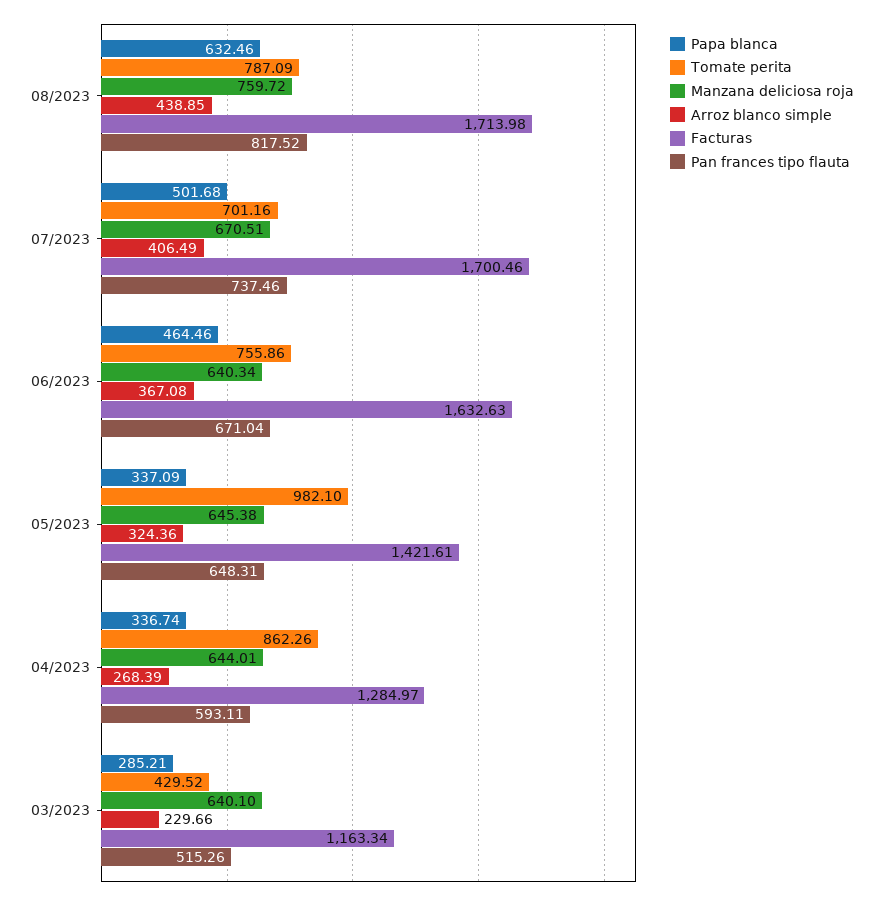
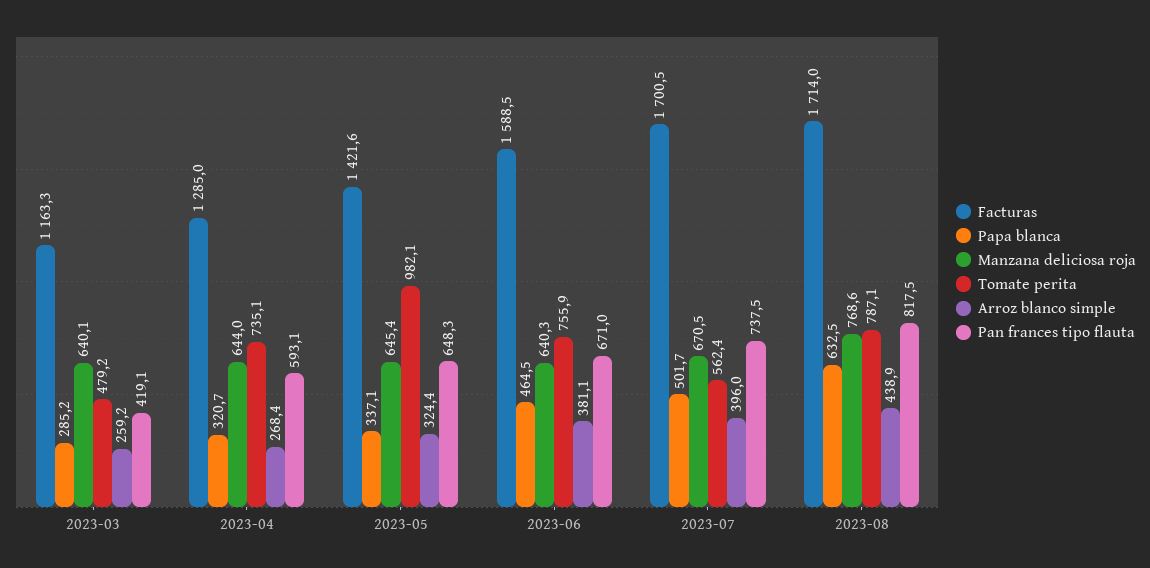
Manzana deliciosa roja, 08/2023: 759.72 -> 768.6
Tomate perita, 07/2023: 701.16 -> 562.4
Arroz blanco simple, 07/2023: 406.49 -> 396
Arroz blanco simple, 06/2023: 367.08 -> 381.1
Facturas, 06/2023: 1632.63 -> 1588.5
Papa blanca, 04/2023: 336.74 -> 320.7
Tomate perita, 04/2023: 862.26 -> 735.1
Tomate perita, 03/2023: 429.52 -> 479.2
Arroz blanco simple, 03/2023: 229.66 -> 259.2
Pan frances tipo flauta, 03/2023: 515.26 -> 419.1

